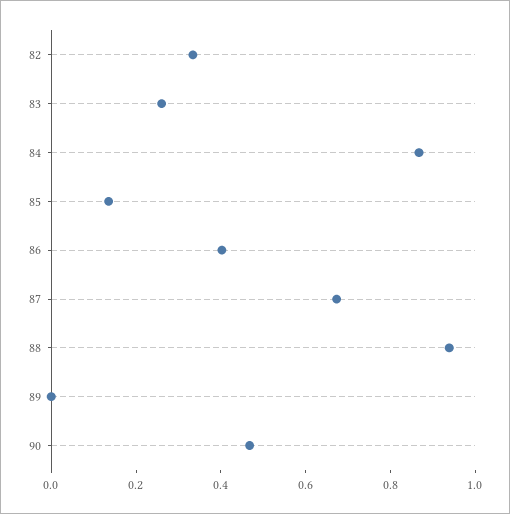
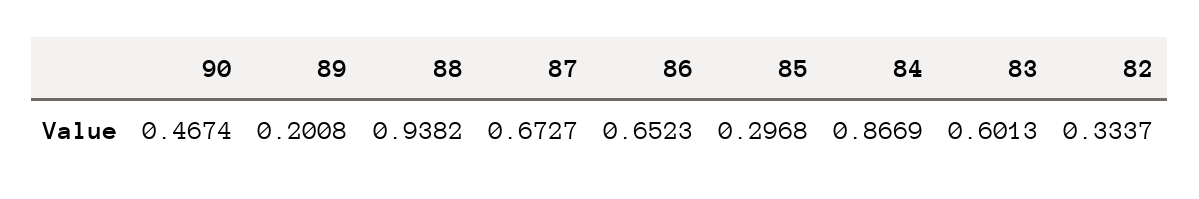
83: 0.25 -> 0.6013
85: 0.15 -> 0.2968
86: 0.4 -> 0.6523
89: 0 -> 0.2008

